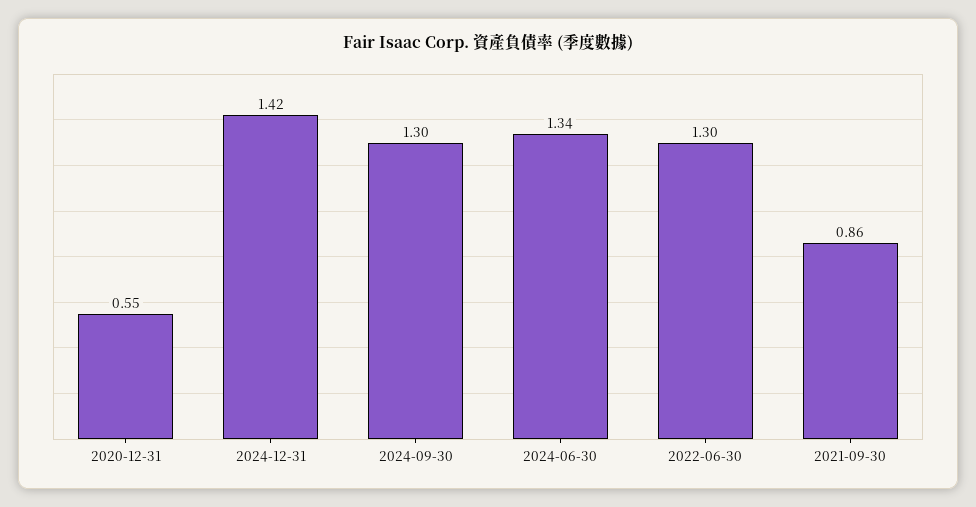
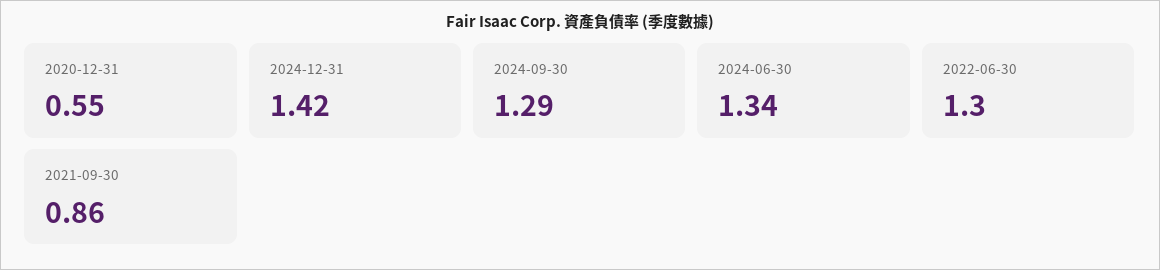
2024-09-30: 1.3 -> 1.29

